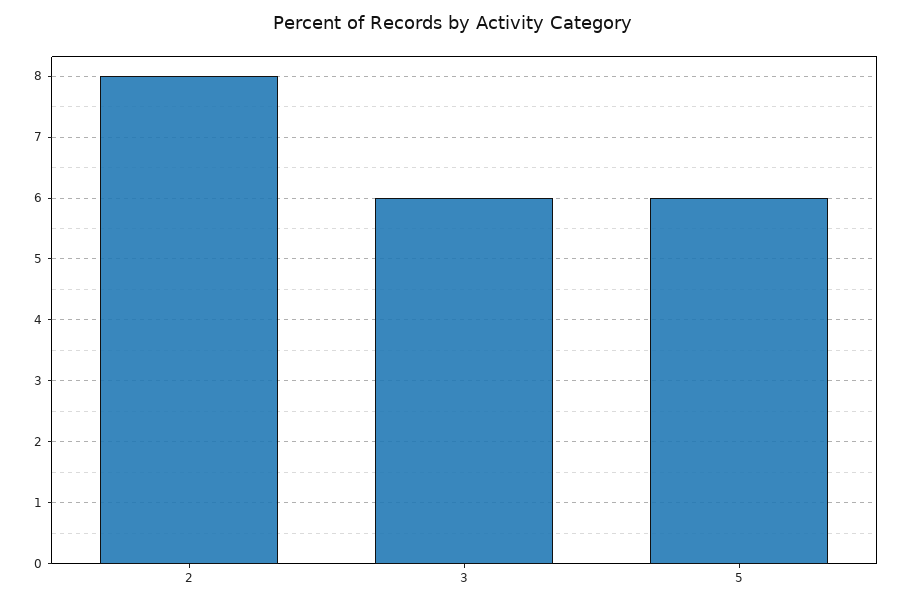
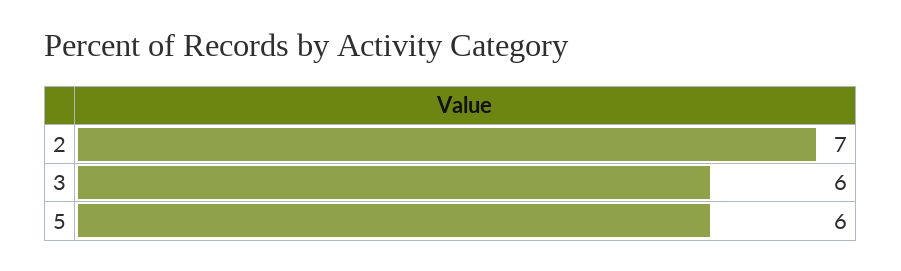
2: 8 -> 7

